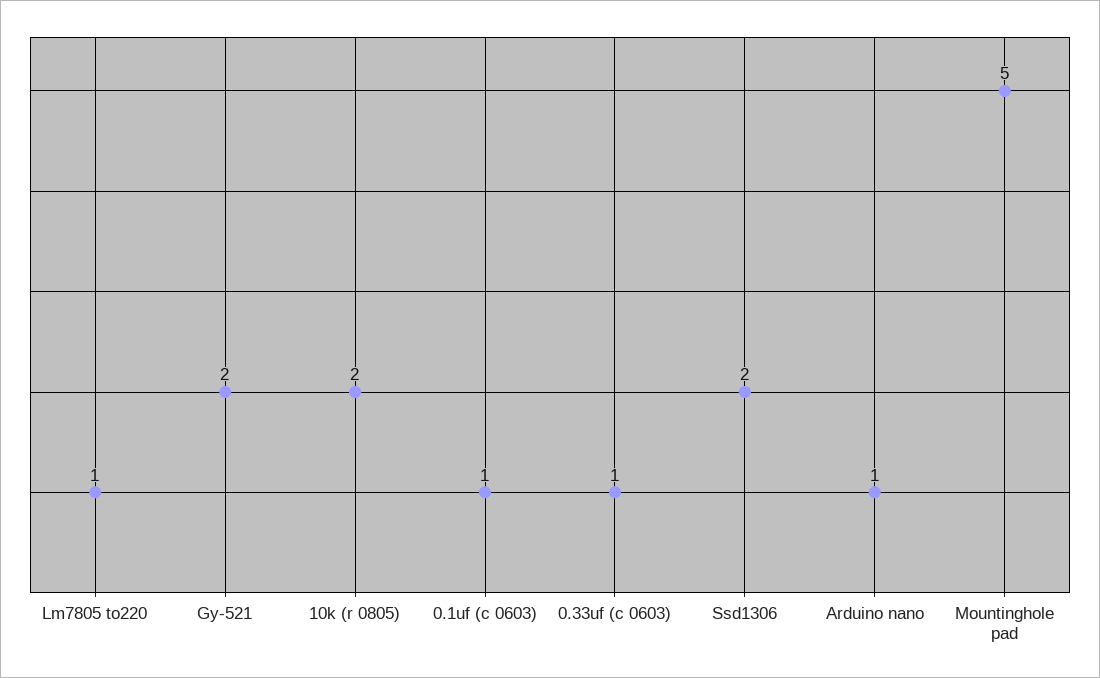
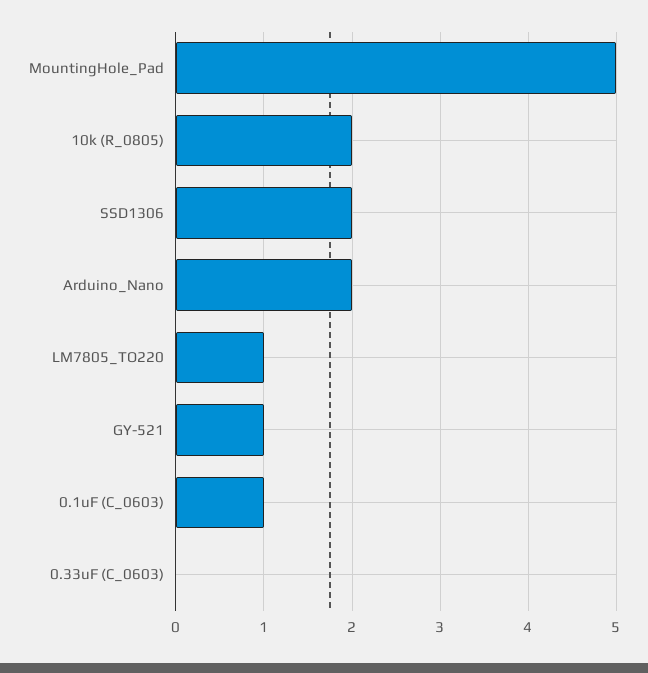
Gy-521: 2 -> 1
0.33uf (c 0603): 1 -> 0
Arduino nano: 1 -> 2

